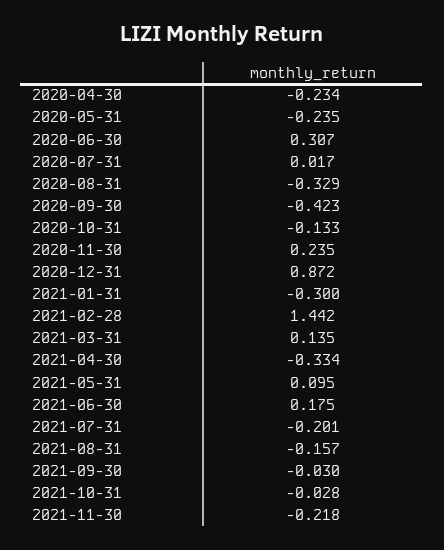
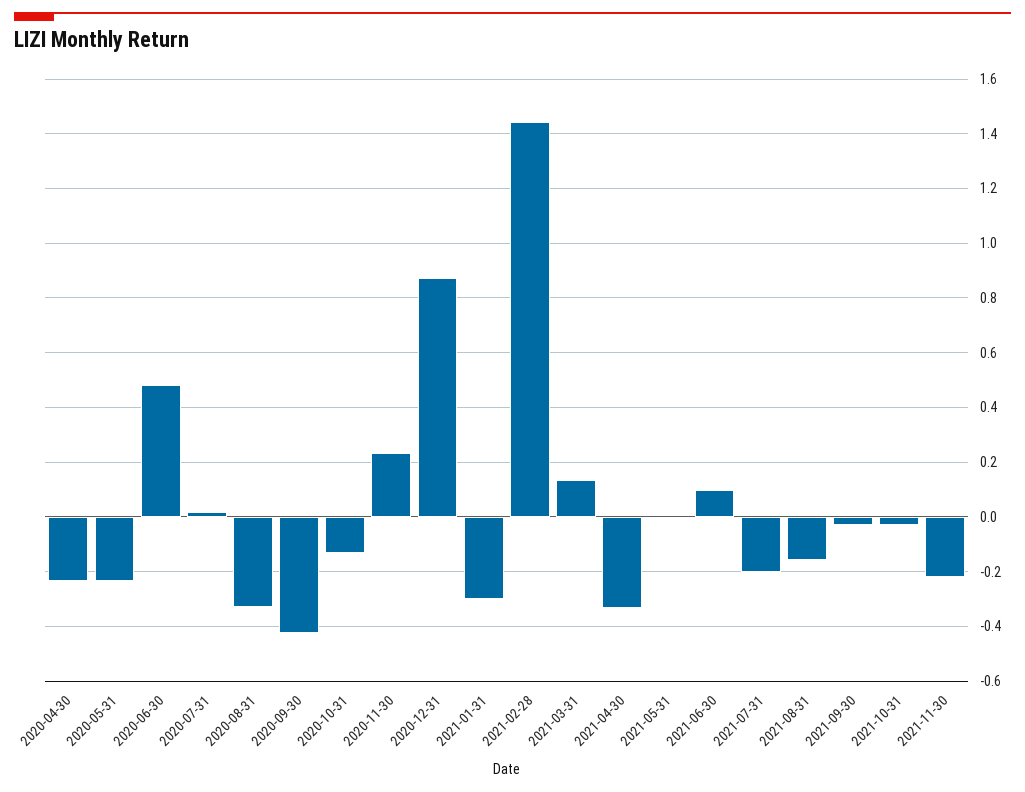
2020-06-30: 0.307 -> 0.475
2021-05-31: 0.095 -> 0
2021-06-30: 0.175 -> 0.1

